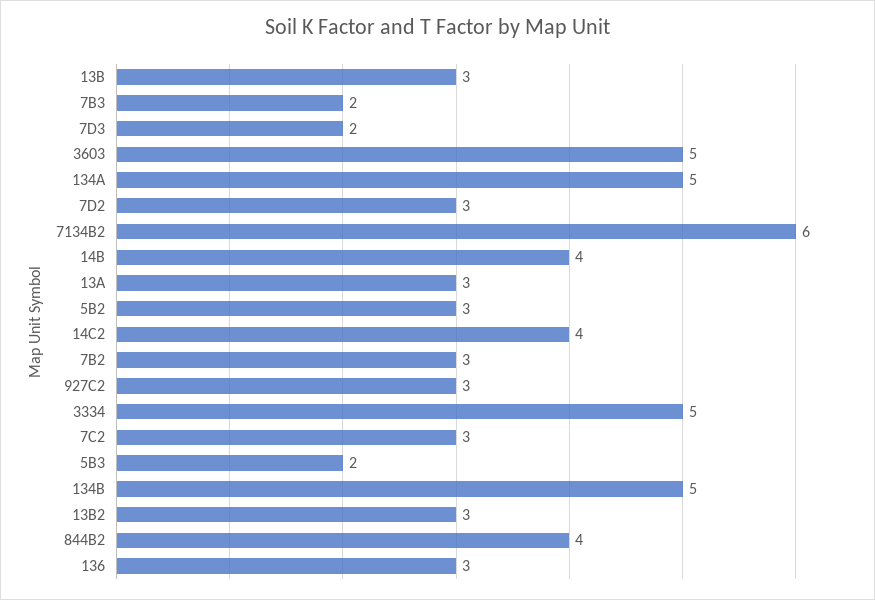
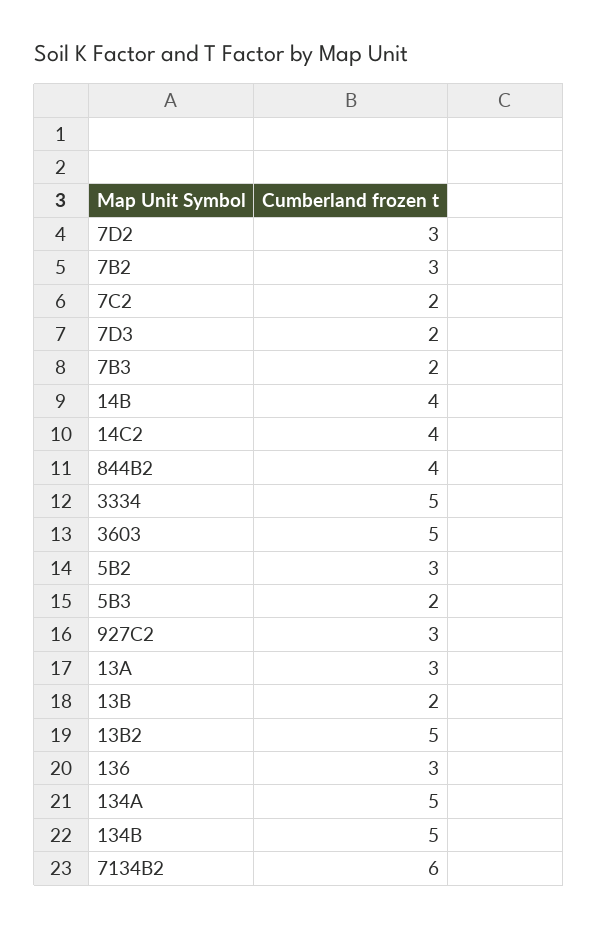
13B: 3 -> 2
7C2: 3 -> 2
13B2: 3 -> 5

